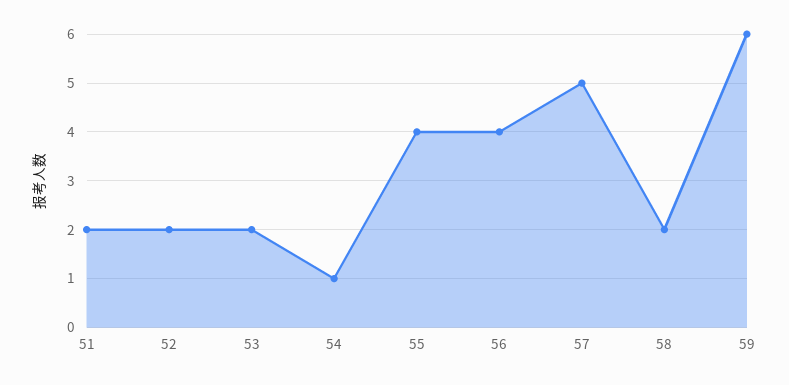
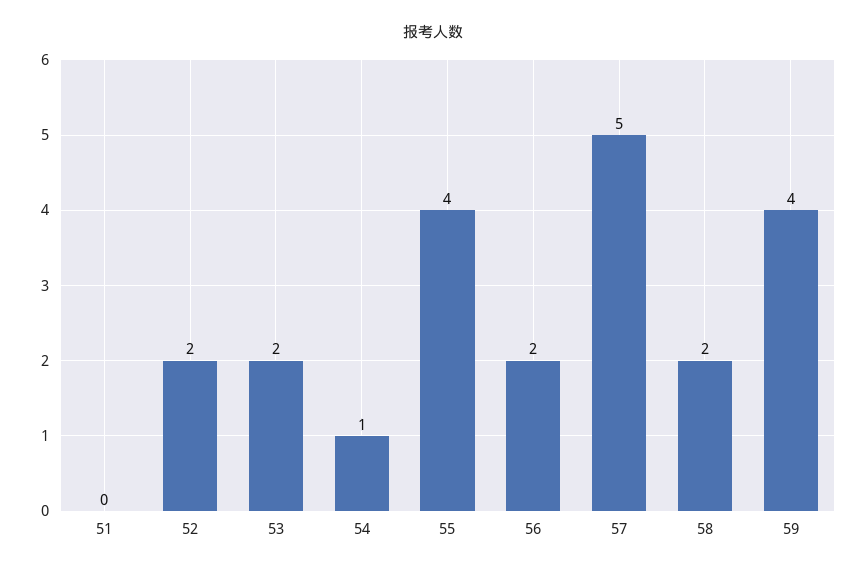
51: 2 -> 0
56: 4 -> 2
59: 6 -> 4

